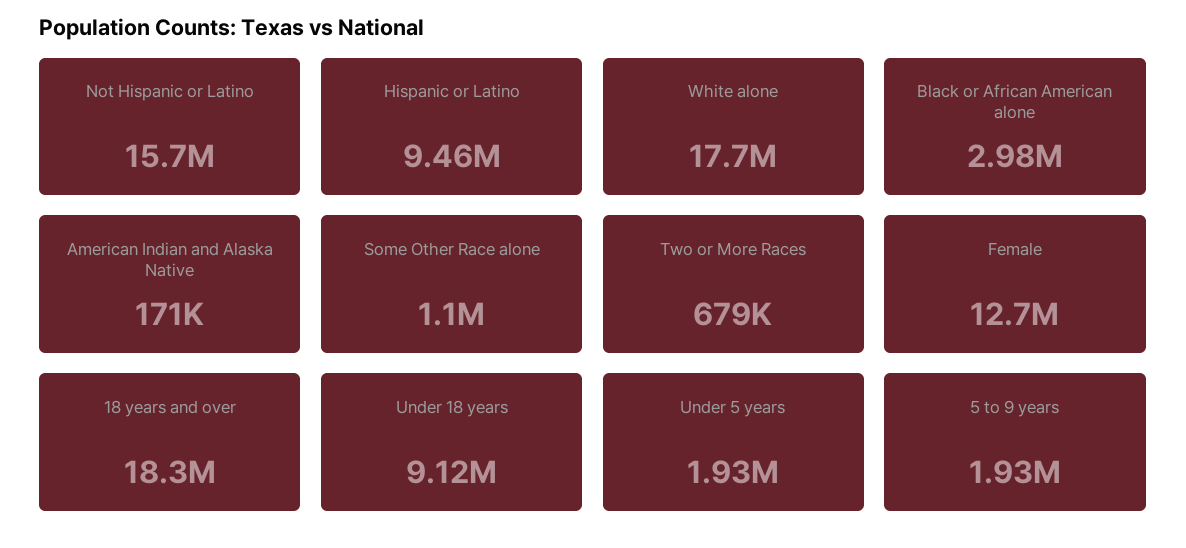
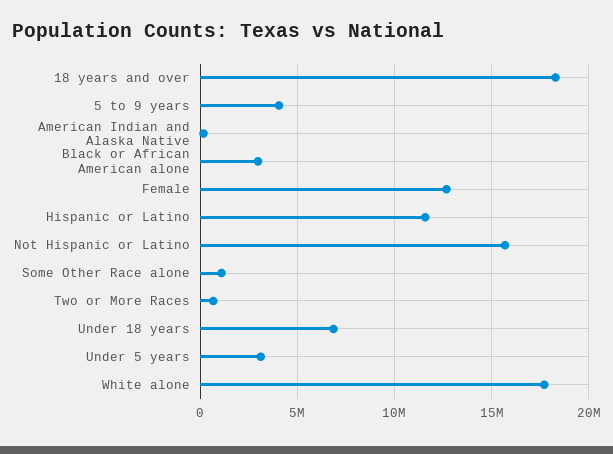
Hispanic or Latino: 9460000 -> 11500000
Under 18 years: 9120000 -> 7000000
Under 5 years: 1930000 -> 3000000
5 to 9 years: 1930000 -> 4000000

